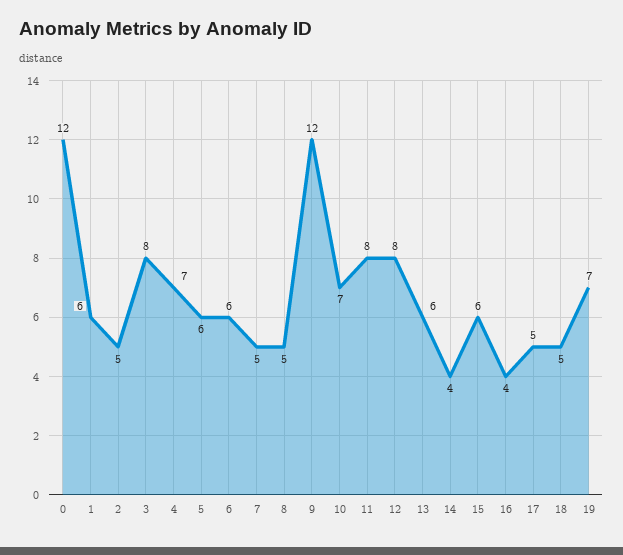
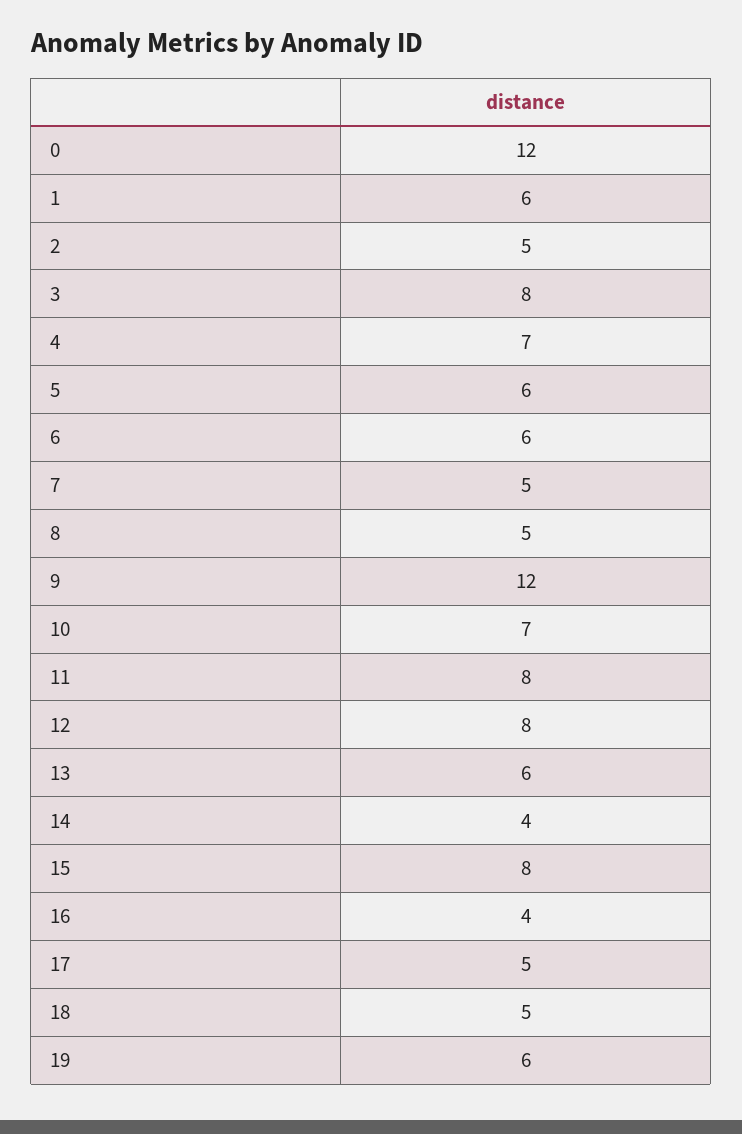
15: 6 -> 8
19: 7 -> 6

